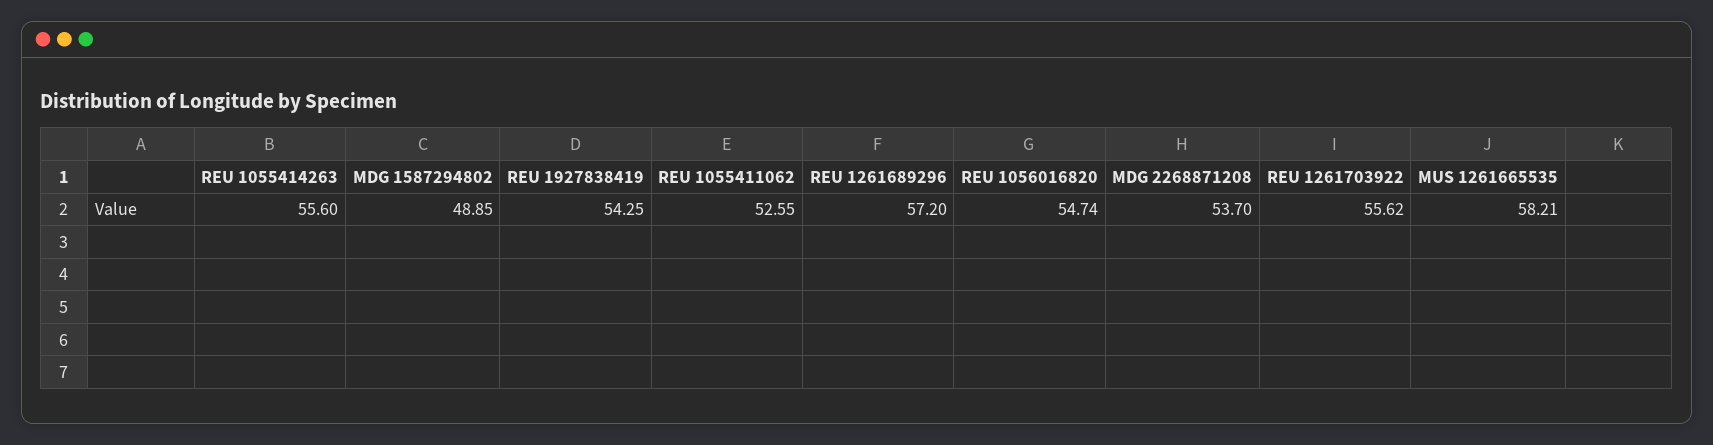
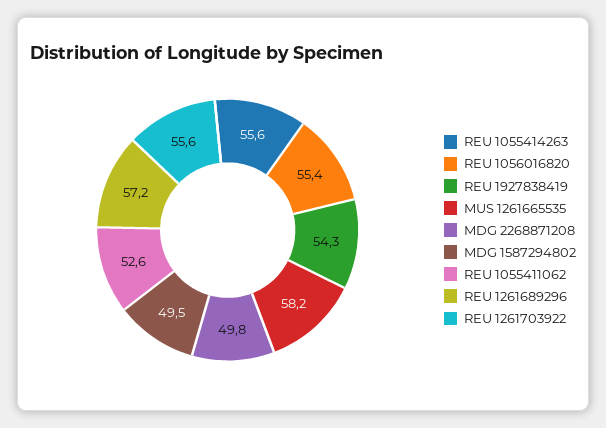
MDG 1587294802: 48.85 -> 49.5
REU 1056016820: 54.74 -> 55.4
MDG 2268871208: 53.7 -> 49.8

